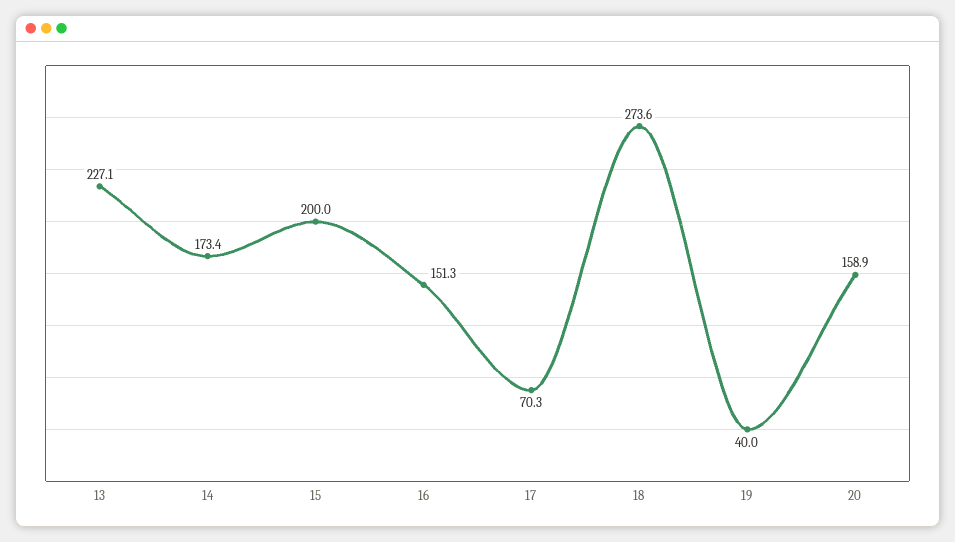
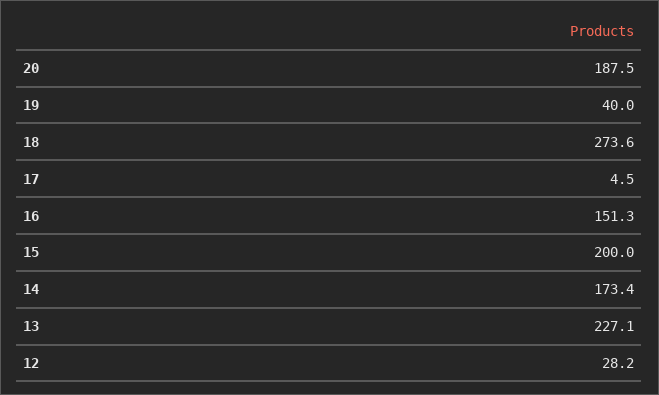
17: 70.3 -> 4.5
20: 158.9 -> 187.5
12: none -> 28.2

